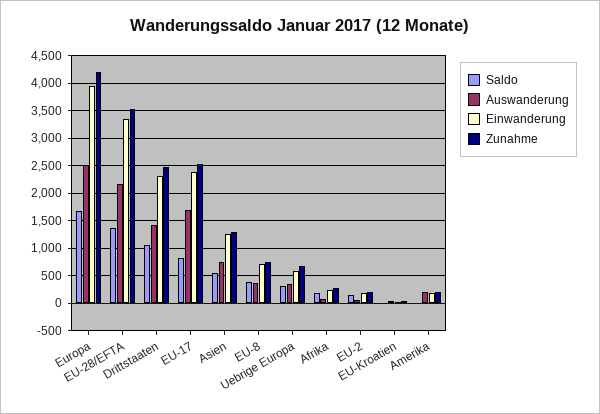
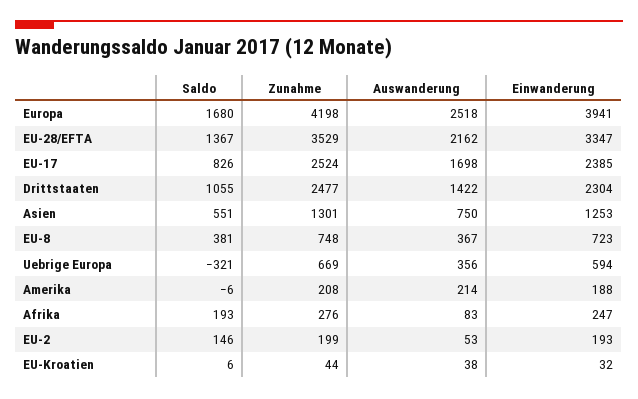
Saldo, Uebrige Europa: 250 -> -321

